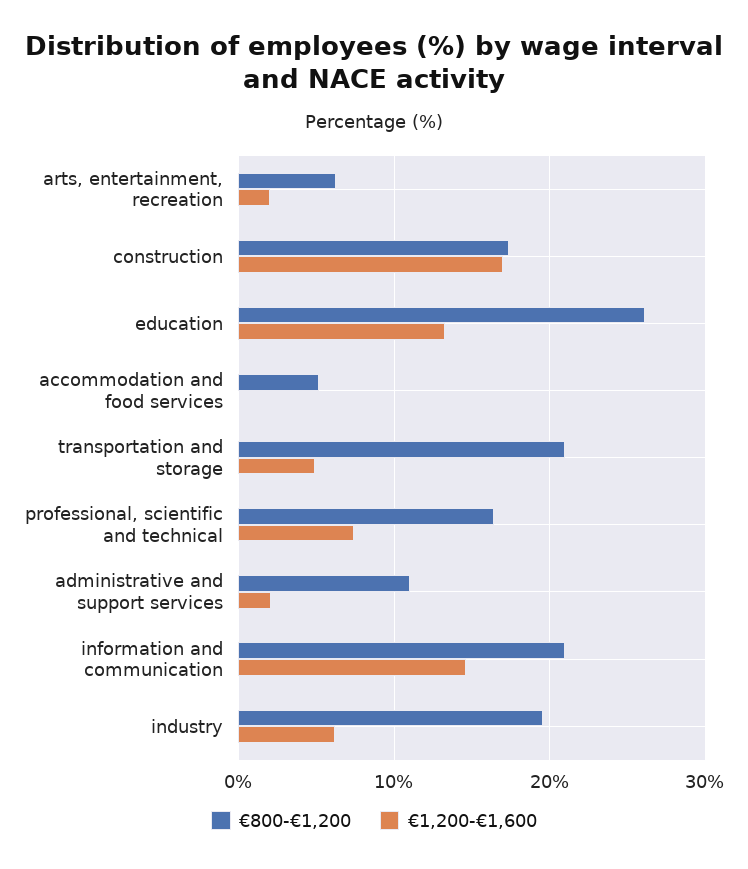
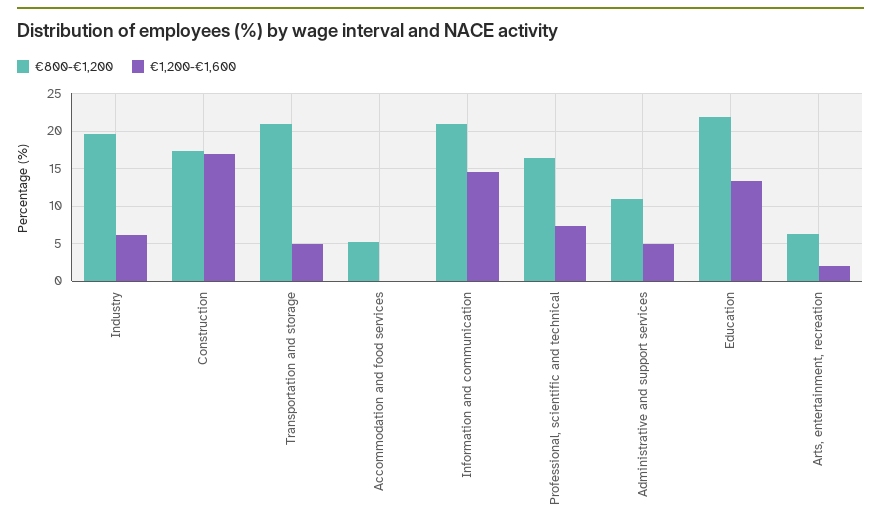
€800-€1,200, education: 26 -> 22
€1,200-€1,600, administrative and support services: 2 -> 5

